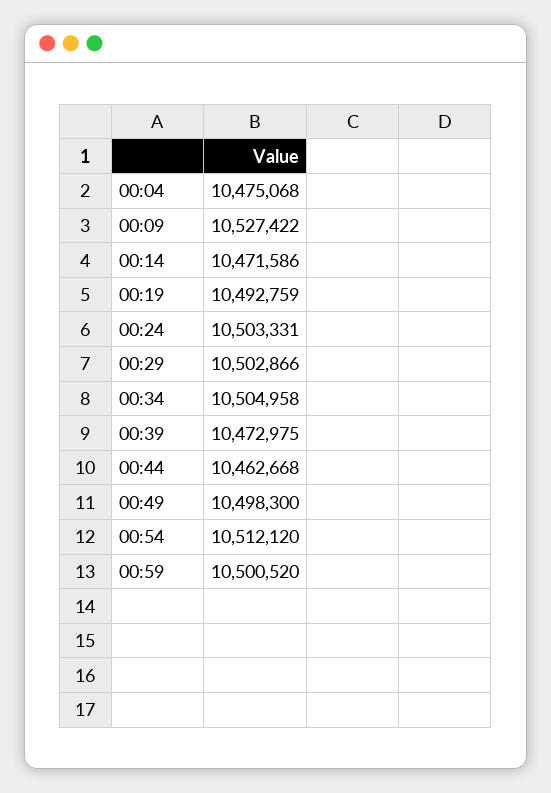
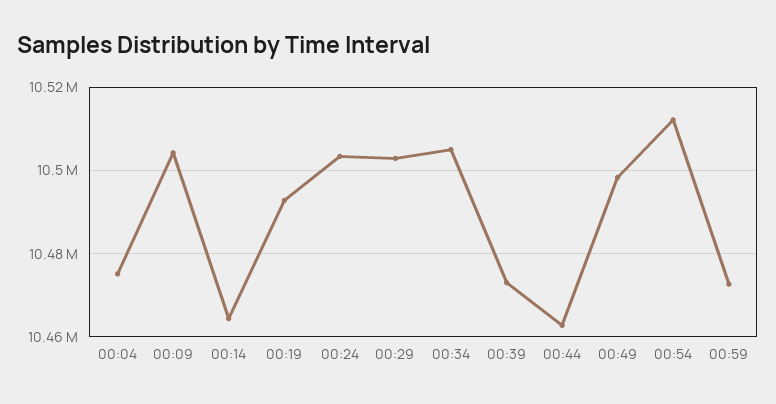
00:09: 10527422 -> 10504000
00:14: 10471586 -> 10464000
00:59: 10500520 -> 10472000

